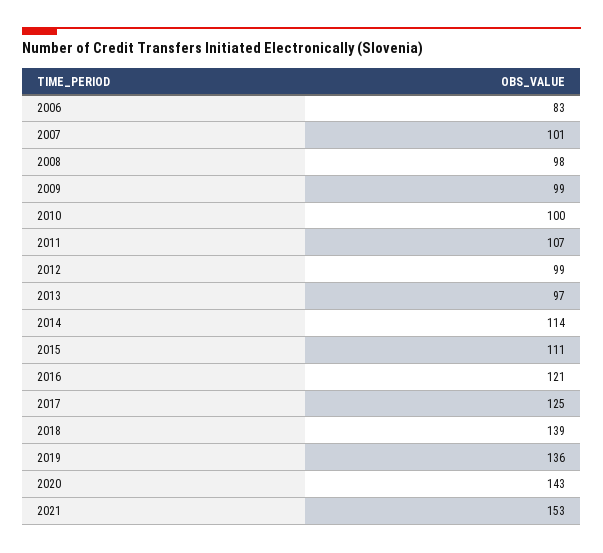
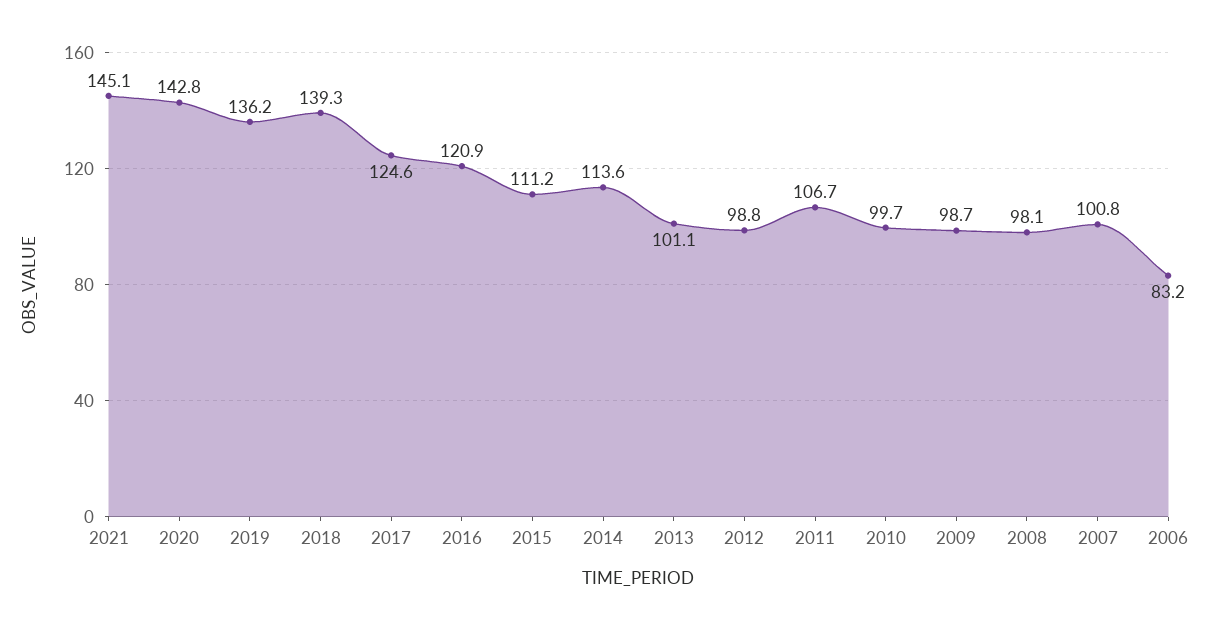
2013: 97 -> 101.1
2021: 153 -> 145.1

